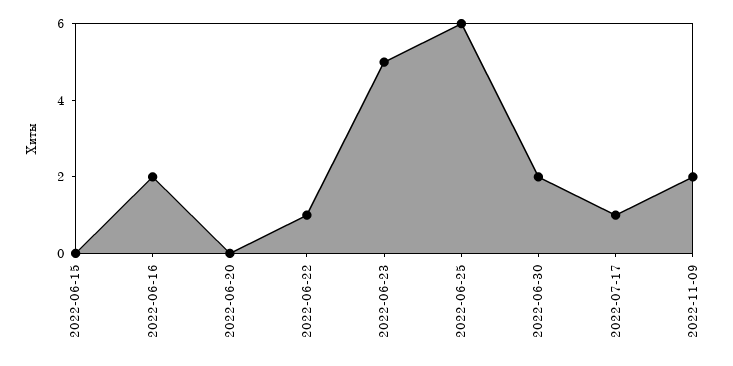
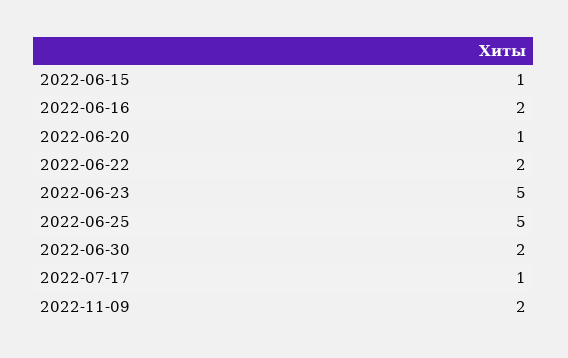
2022-06-15: 0 -> 1
2022-06-20: 0 -> 1
2022-06-22: 1 -> 2
2022-06-25: 6 -> 5

